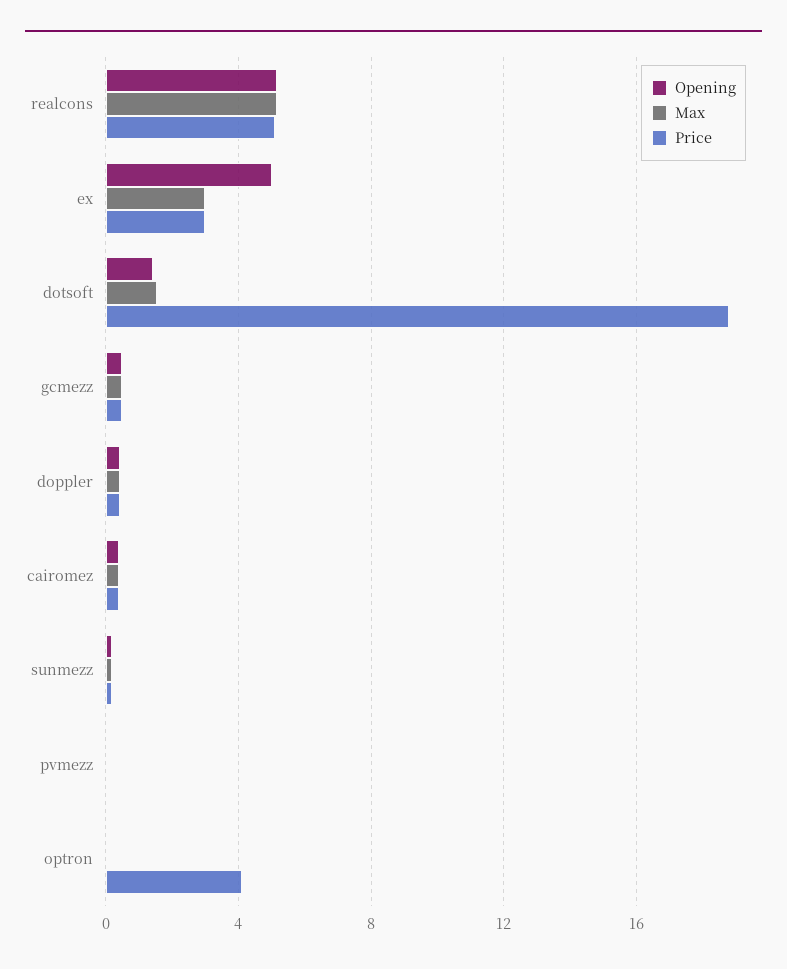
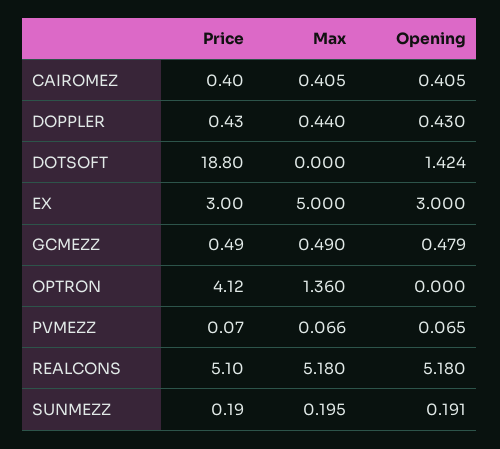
Opening, ex: 5 -> 3
Max, ex: 3 -> 5
Max, dotsoft: 1.5 -> 0
Max, optron: 0 -> 1.36

